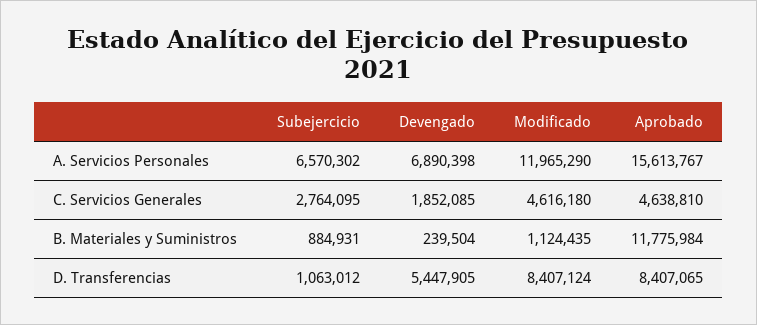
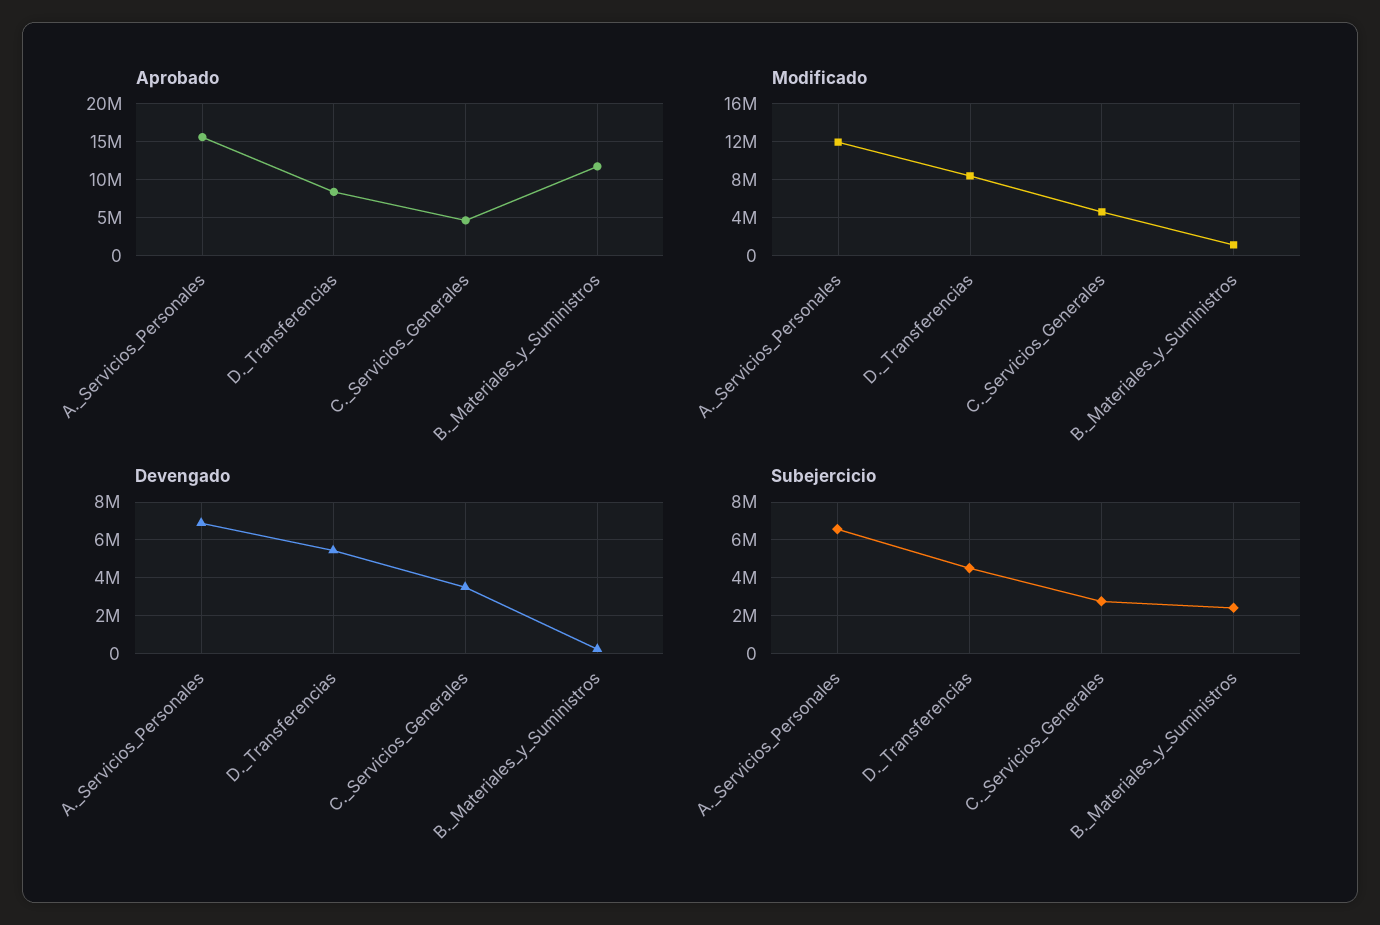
Devengado, C. Servicios Generales: 1852085 -> 3500000
Subejercicio, B. Materiales y Suministros: 884931 -> 2500000
Subejercicio, D. Transferencias: 1063012 -> 4500000

